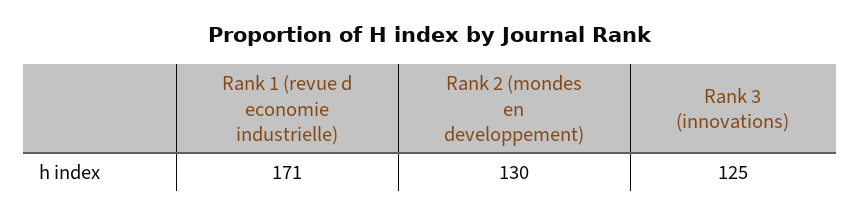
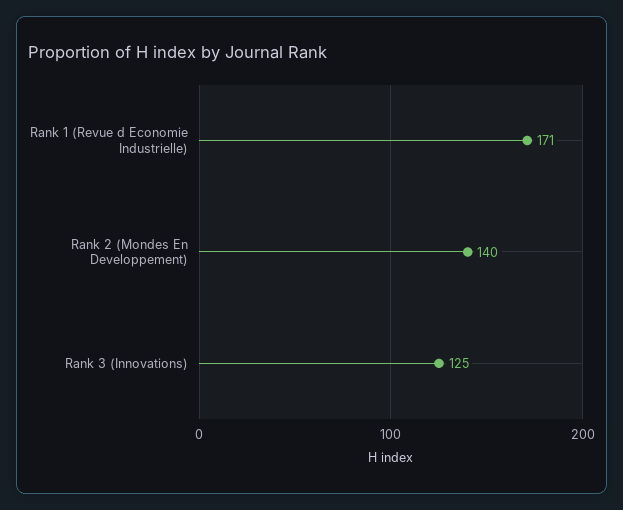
Rank 2 (mondes en developpement): 130 -> 140

